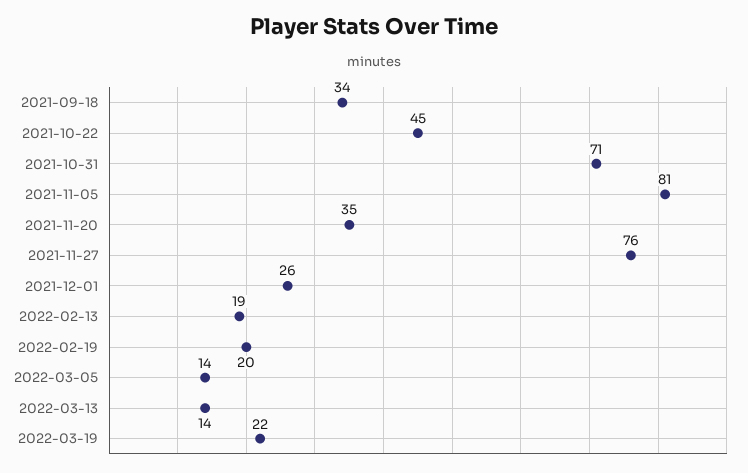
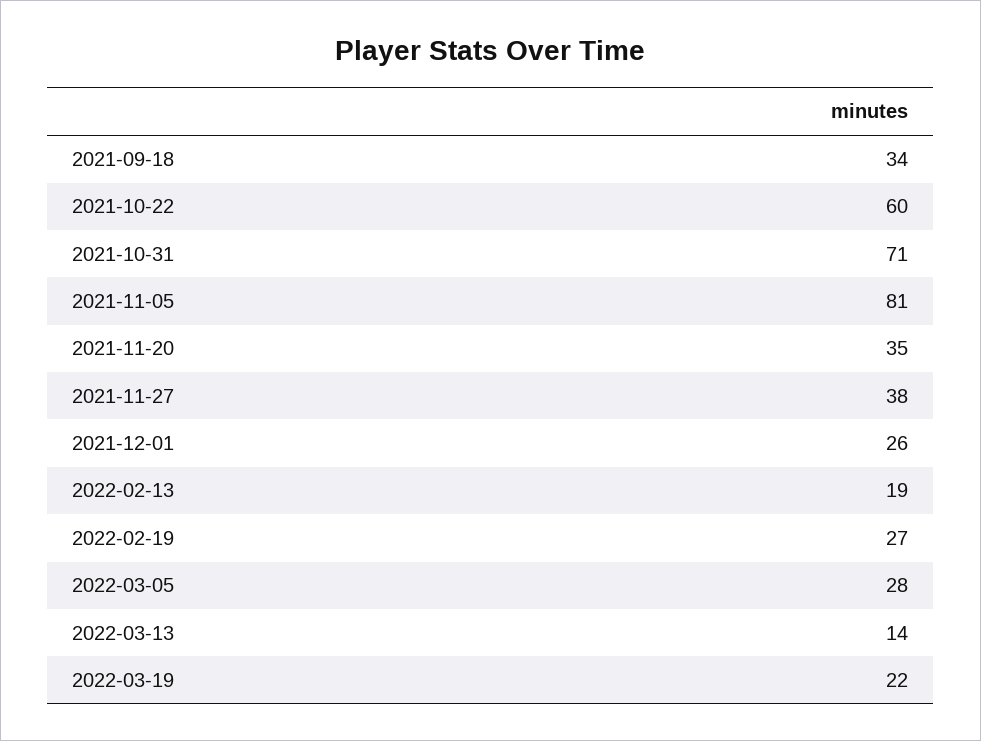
2021-10-22: 45 -> 60
2021-11-27: 76 -> 38
2022-02-19: 20 -> 27
2022-03-05: 14 -> 28

